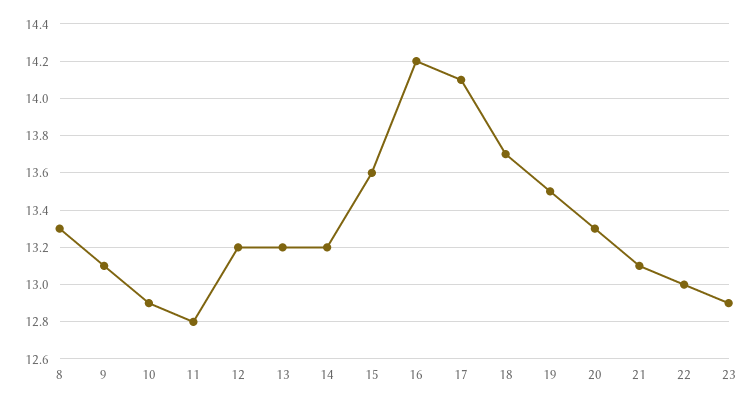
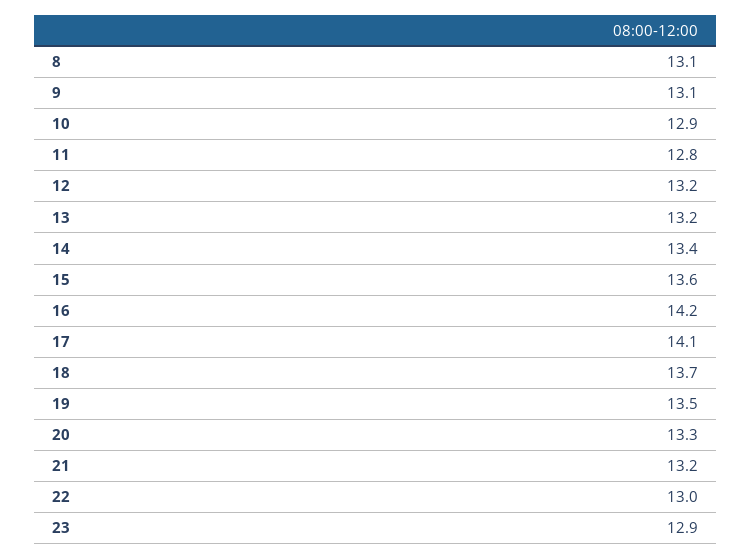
8: 13.3 -> 13.1
14: 13.2 -> 13.4
21: 13.1 -> 13.2

